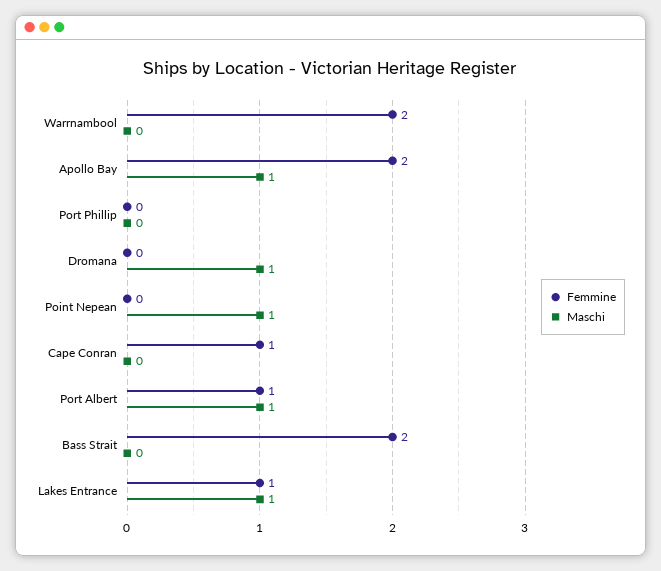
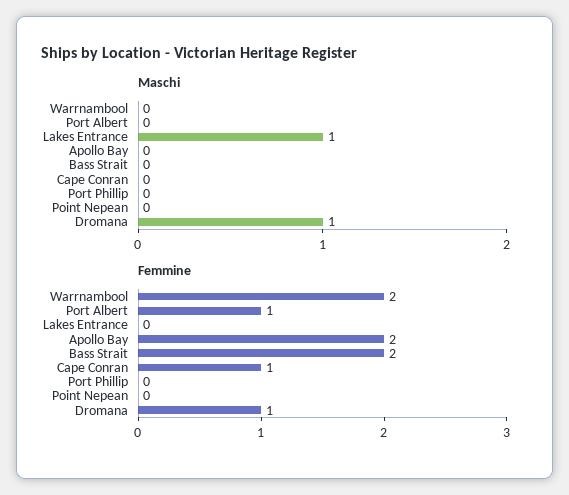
Maschi, Apollo Bay: 1 -> 0
Femmine, Dromana: 0 -> 1
Maschi, Point Nepean: 1 -> 0
Maschi, Port Albert: 1 -> 0
Femmine, Lakes Entrance: 1 -> 0

